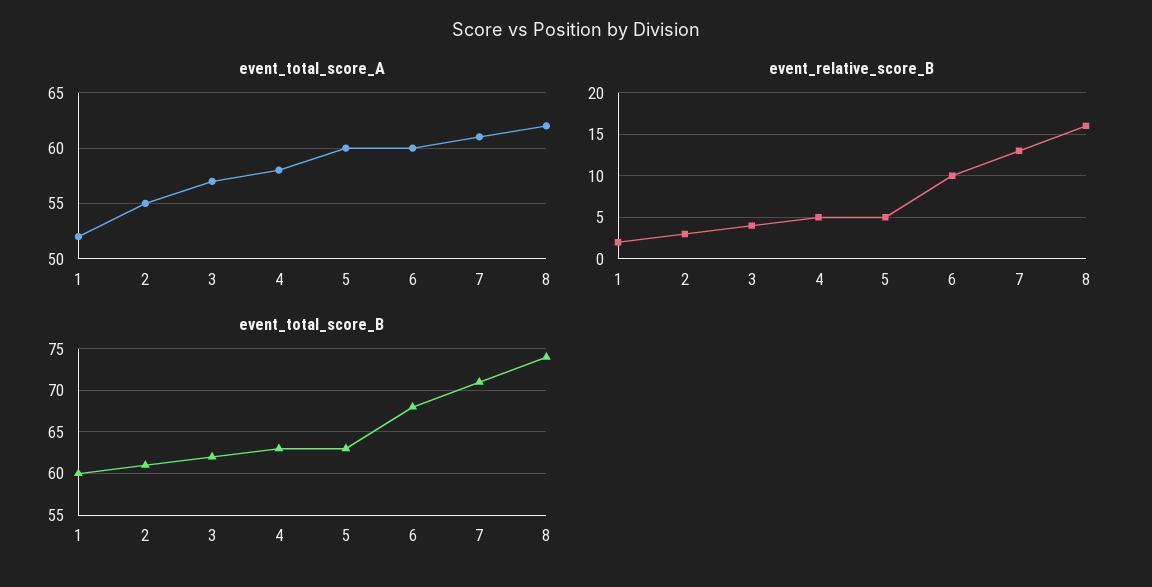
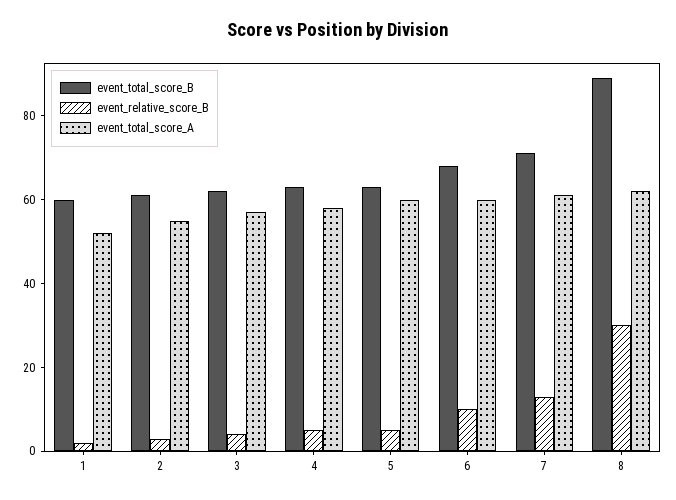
event_relative_score_B, 8: 16 -> 30
event_total_score_B, 8: 74 -> 90

